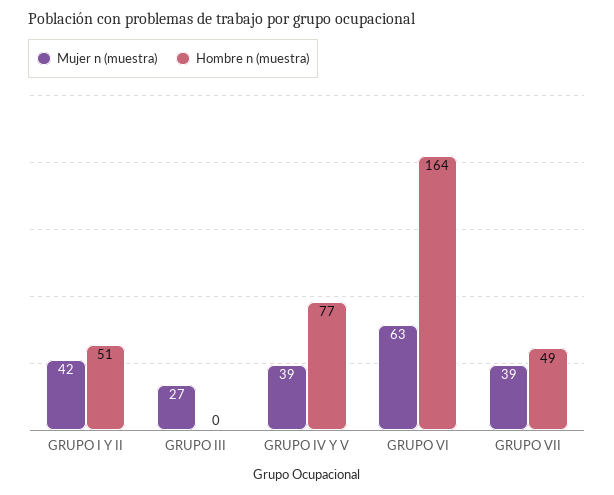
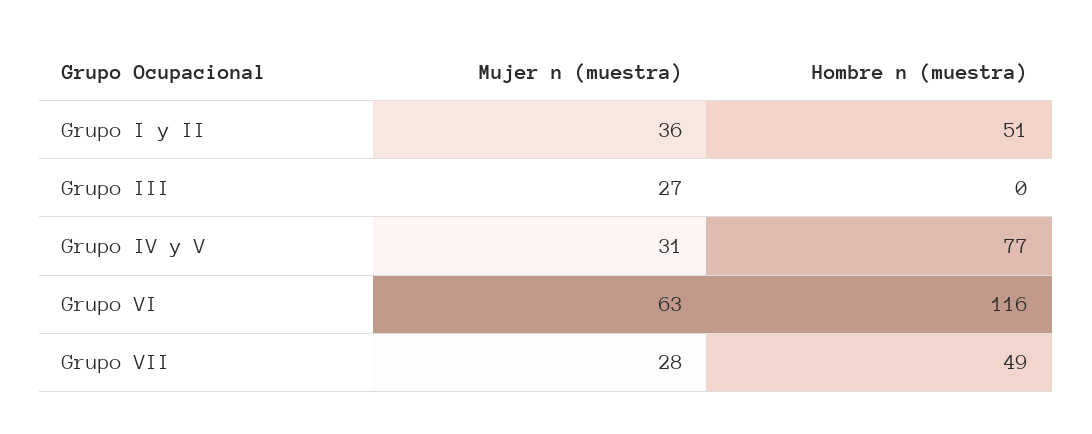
Mujer n (muestra), GRUPO I Y II: 42 -> 36
Mujer n (muestra), GRUPO IV Y V: 39 -> 31
Hombre n (muestra), GRUPO VI: 164 -> 116
Mujer n (muestra), GRUPO VII: 39 -> 28

